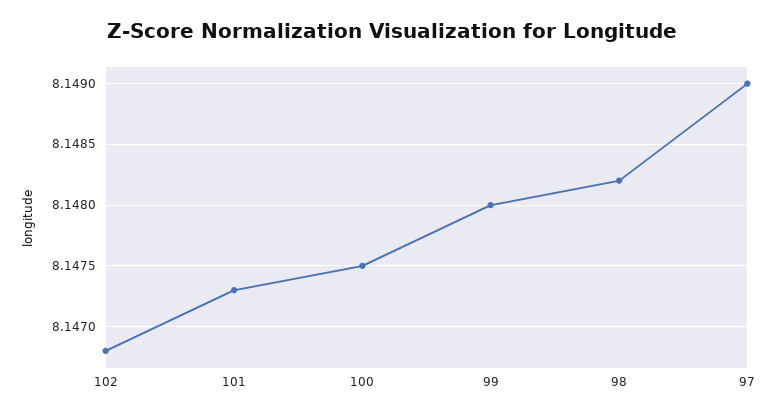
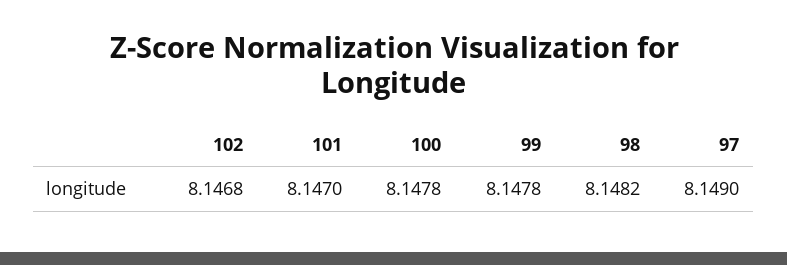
101: 8.1473 -> 8.147
100: 8.1475 -> 8.1478
99: 8.148 -> 8.1478

